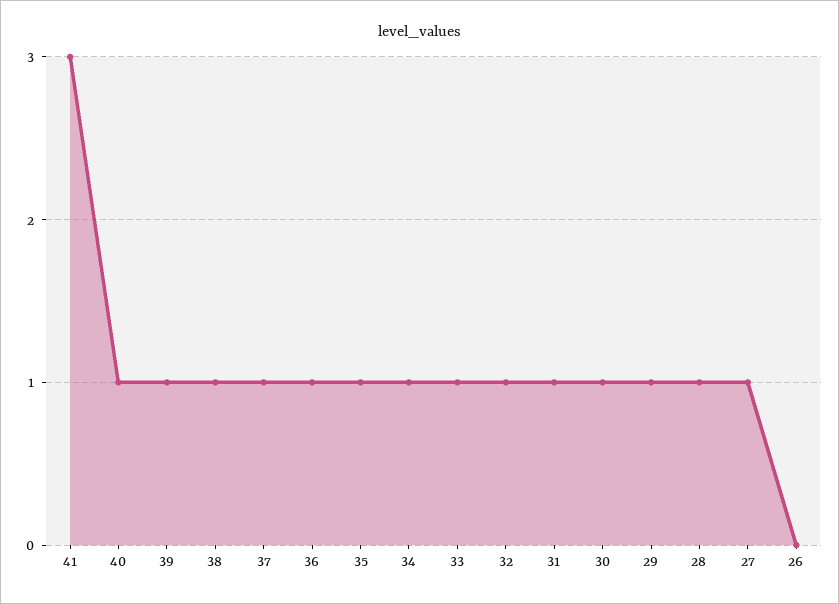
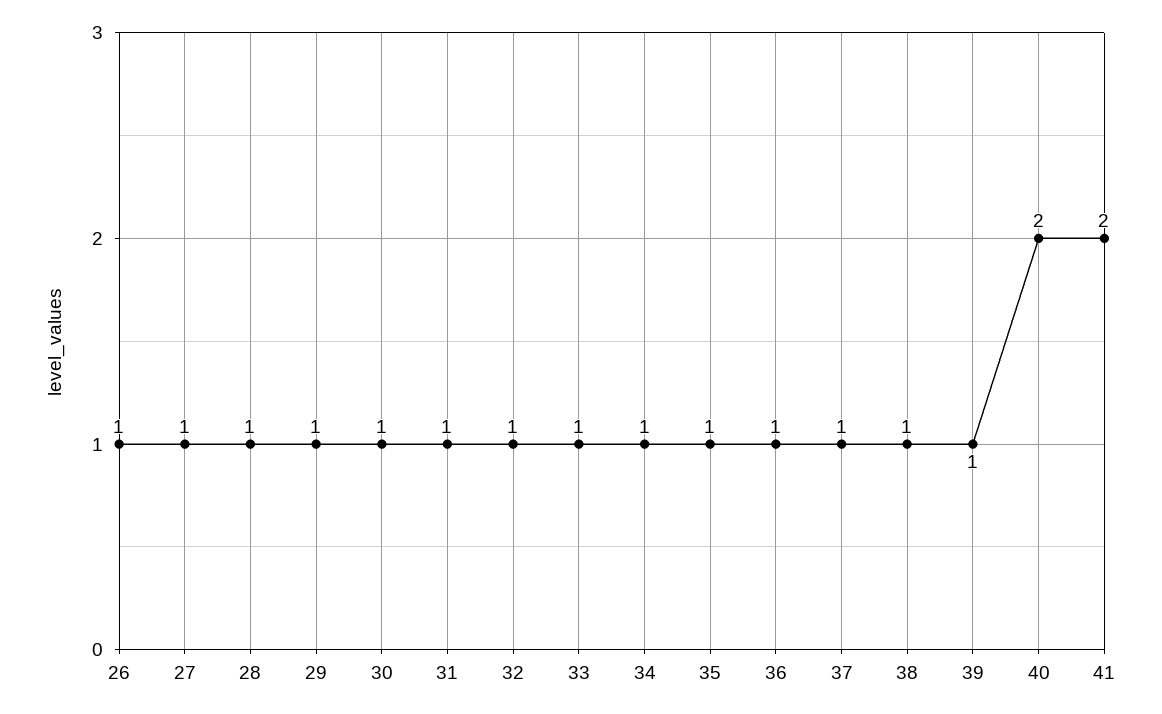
41: 3 -> 2
40: 1 -> 2
26: 0 -> 1

